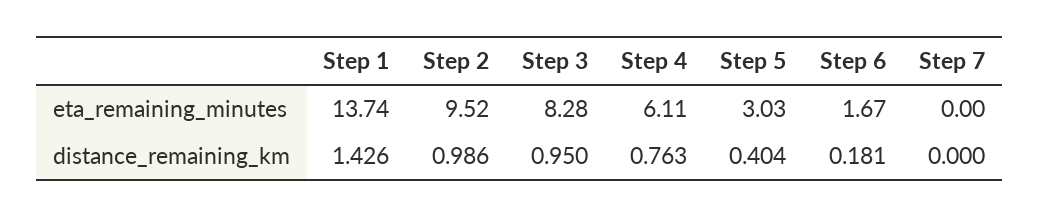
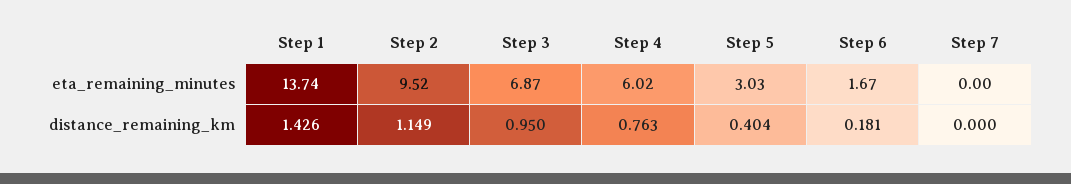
Step 3, eta_remaining_minutes: 8.28 -> 6.87
Step 4, eta_remaining_minutes: 6.11 -> 6.02
Step 2, distance_remaining_km: 0.986 -> 1.149

